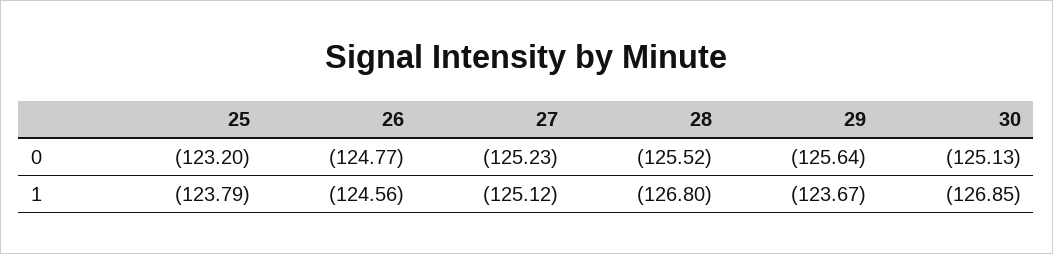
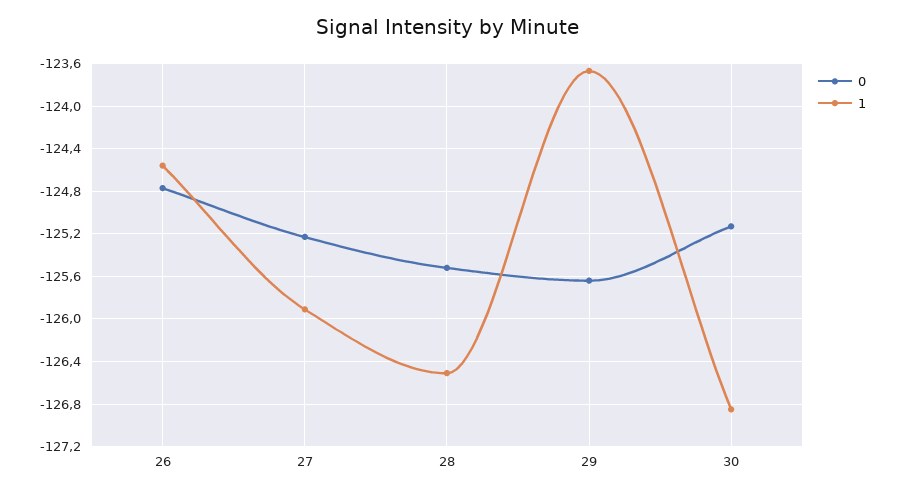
0, 25: -123.2 -> none
1, 25: -123.79 -> none
1, 27: -125.12 -> -125.9
1, 28: -126.8 -> -126.5

